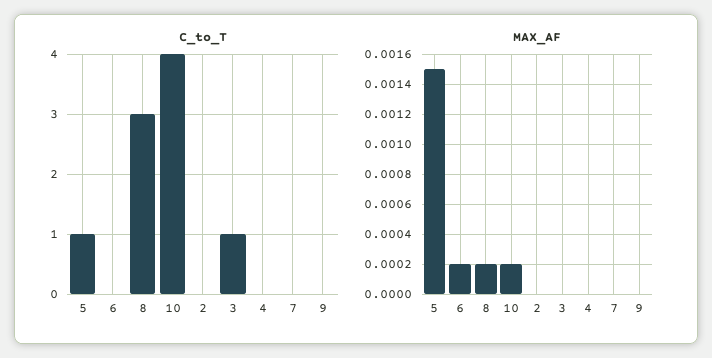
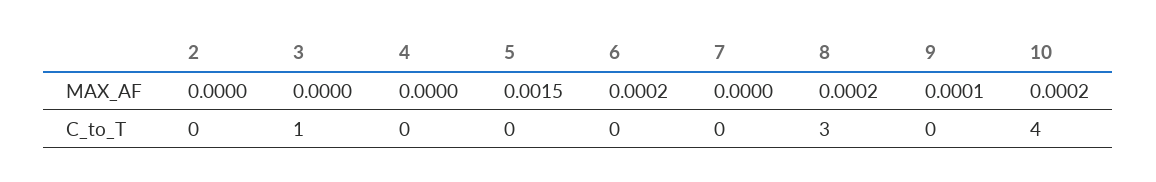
C_to_T, 5: 1 -> 0
MAX_AF, 9: 0 -> 0.0001

